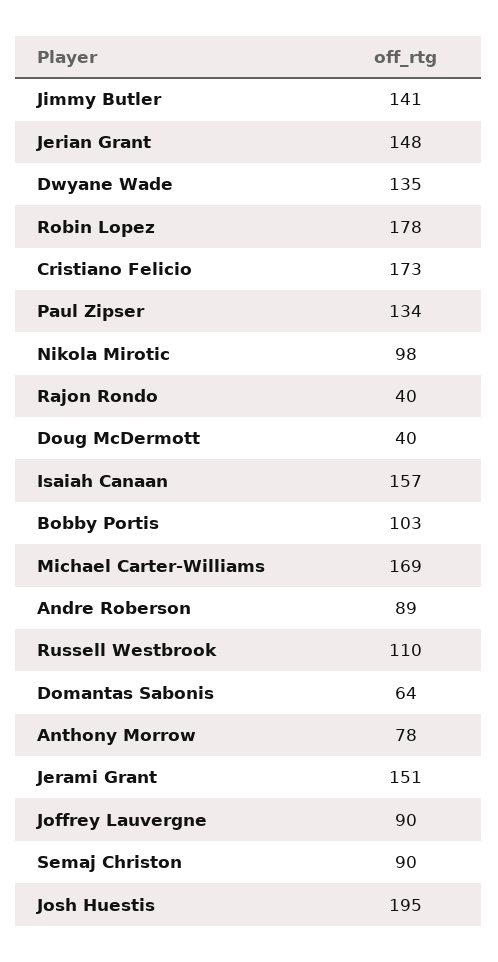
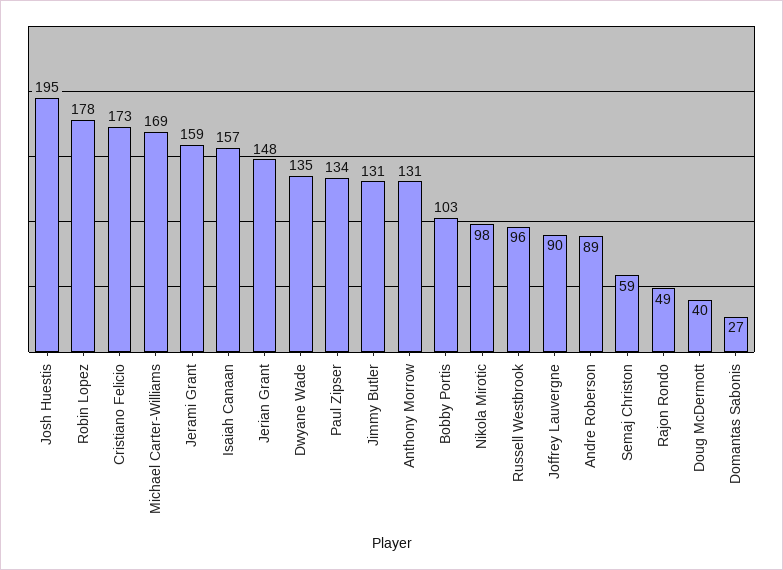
Jimmy Butler: 141 -> 131
Rajon Rondo: 40 -> 49
Russell Westbrook: 110 -> 96
Domantas Sabonis: 64 -> 27
Anthony Morrow: 78 -> 131
Jerami Grant: 151 -> 159
Semaj Christon: 90 -> 59

